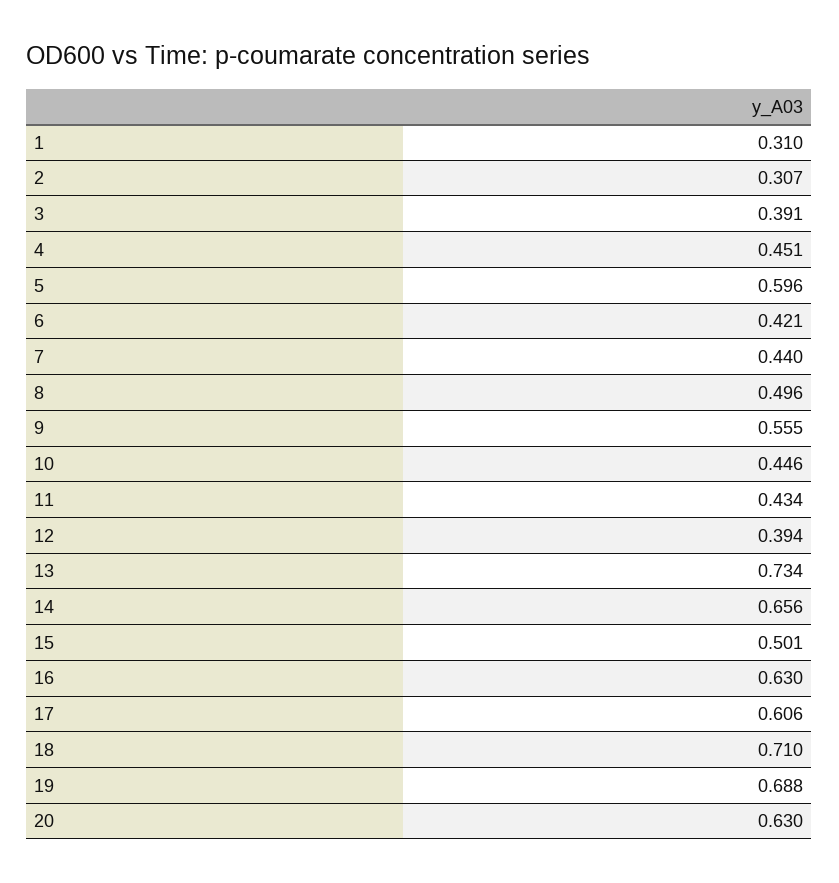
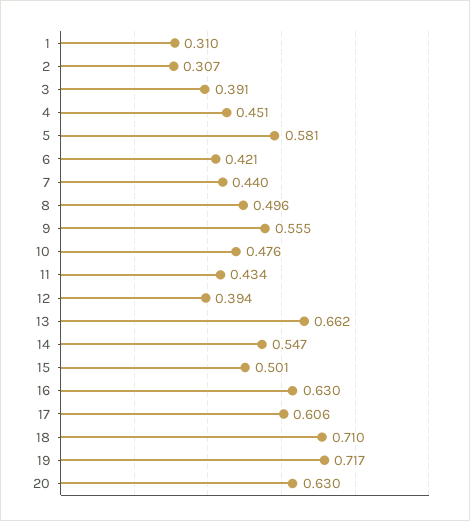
5: 0.596 -> 0.581
10: 0.446 -> 0.476
13: 0.734 -> 0.662
14: 0.656 -> 0.547
19: 0.688 -> 0.717

